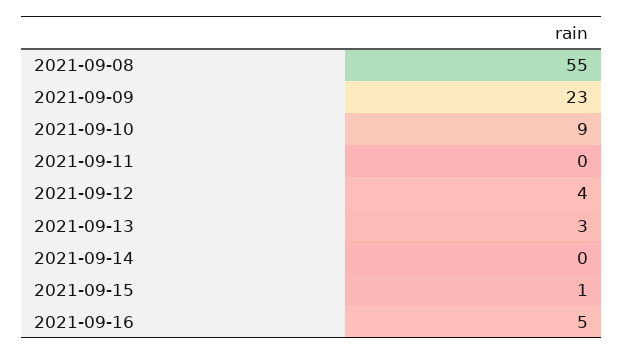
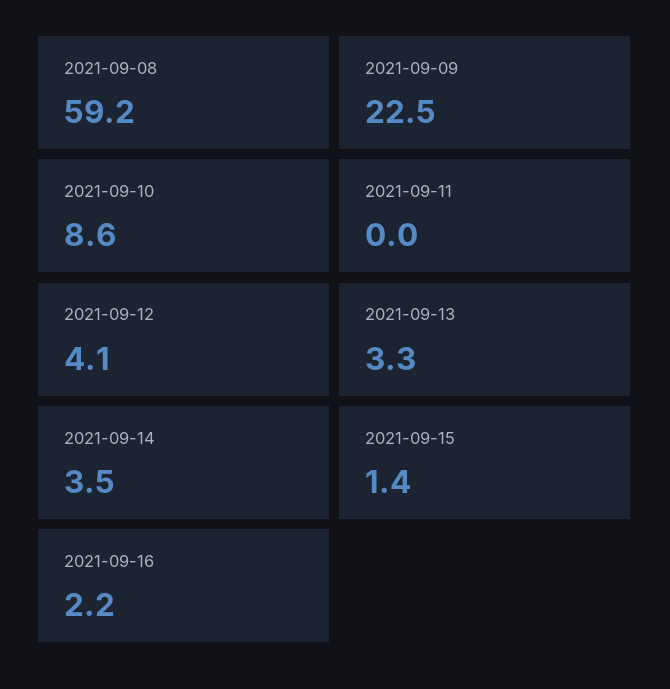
2021-09-08: 55 -> 59.2
2021-09-14: 0 -> 3.5
2021-09-16: 5 -> 2.2

